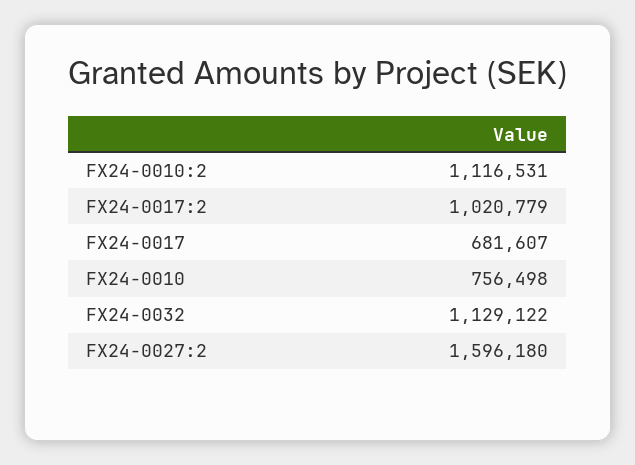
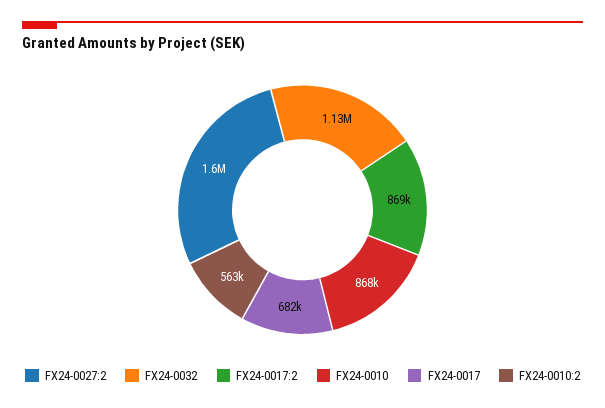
FX24-0010:2: 1116531 -> 563000
FX24-0017:2: 1020779 -> 869000
FX24-0010: 756498 -> 868000

